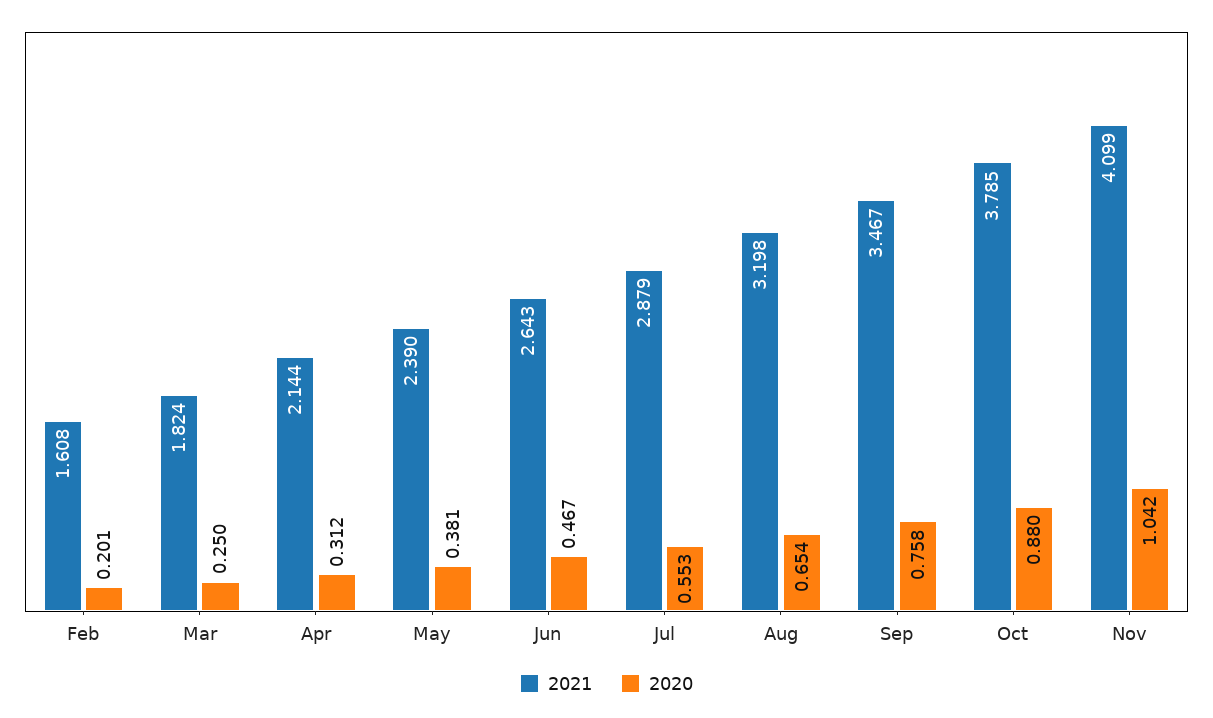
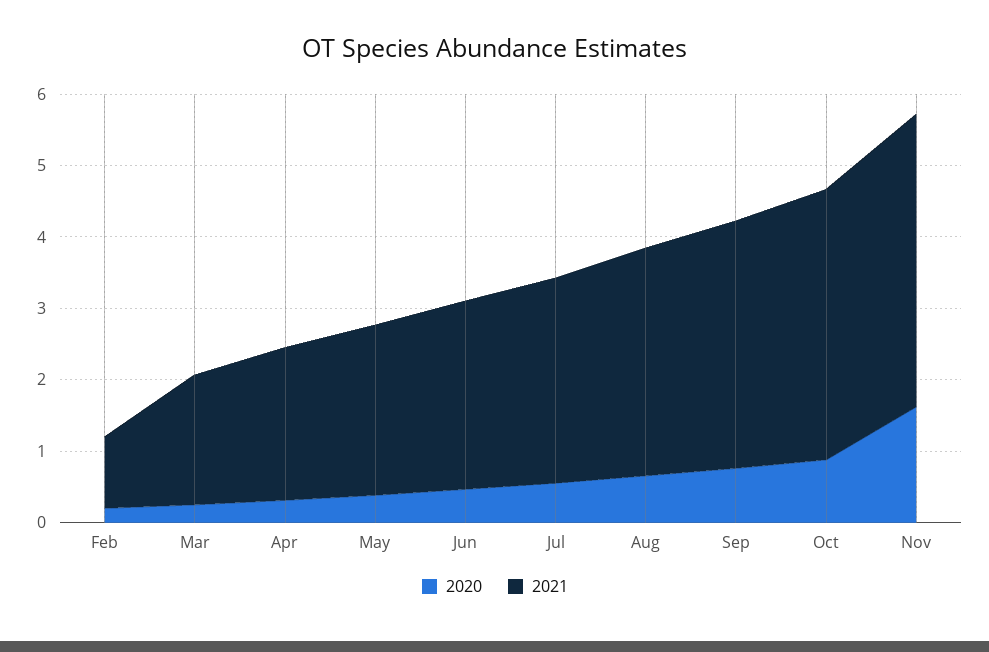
2021, Feb: 1.608 -> 1
2020, Nov: 1.042 -> 1.6

